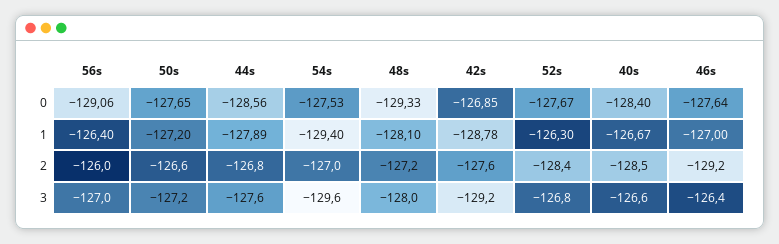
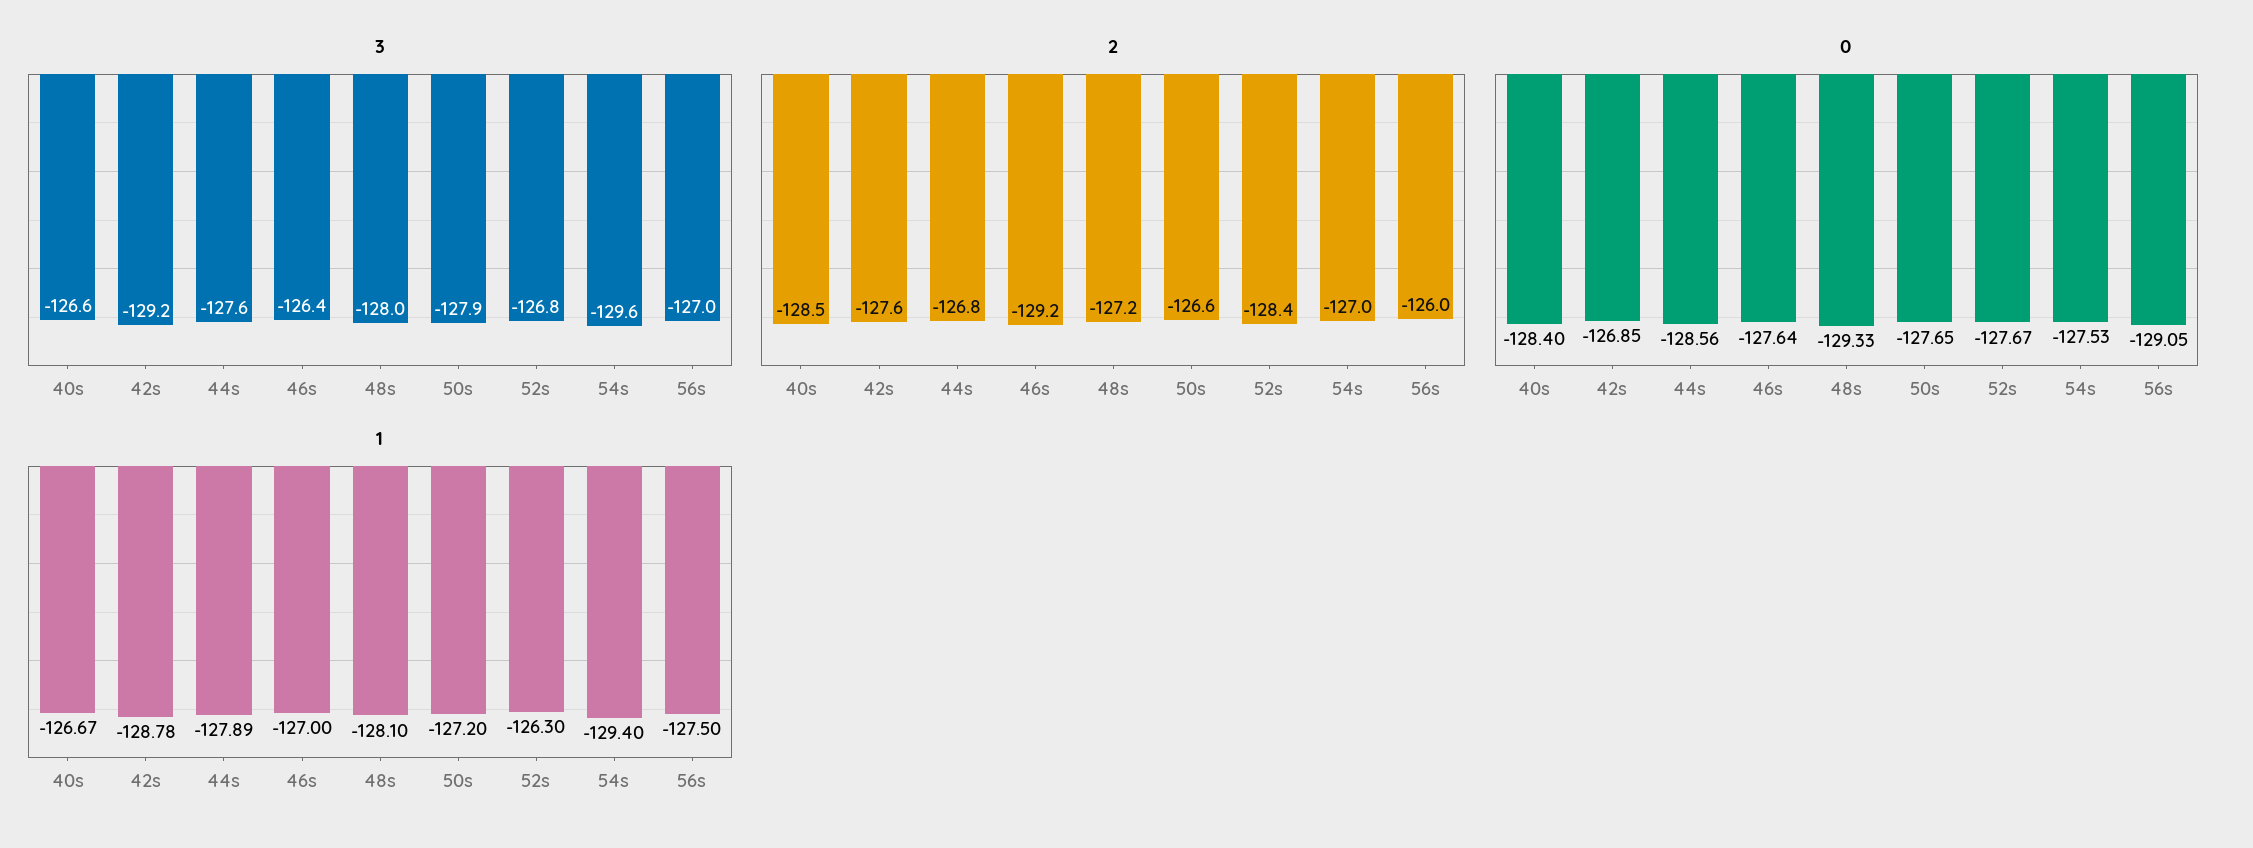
0, 56s: -129.06 -> -129.05
1, 56s: -126.4 -> -127.5
3, 50s: -127.2 -> -127.9

